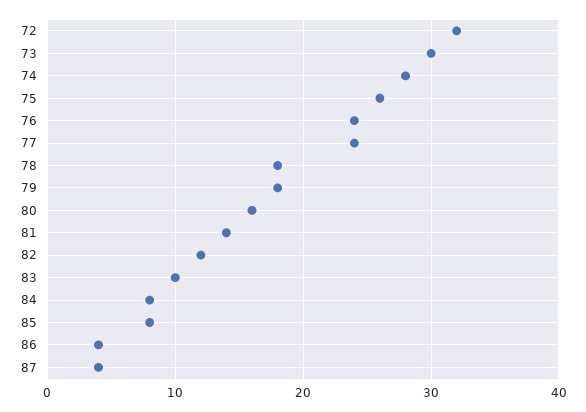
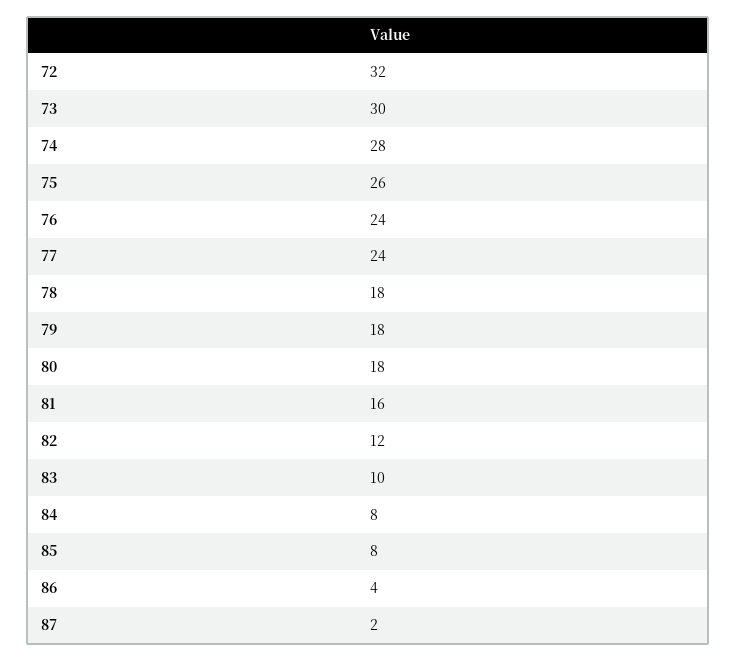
80: 16 -> 18
81: 14 -> 16
87: 4 -> 2

